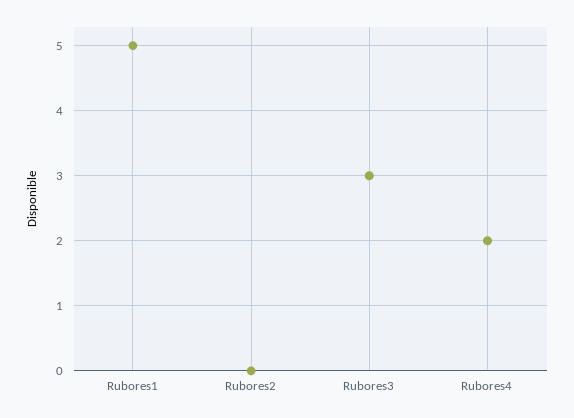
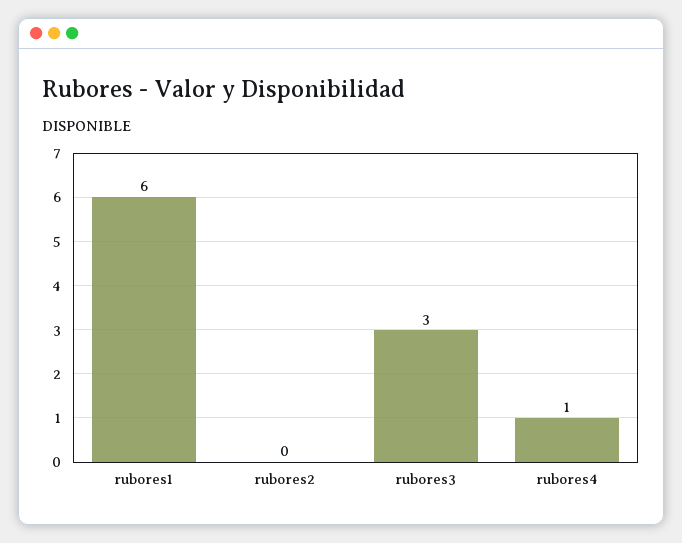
Rubores1: 5 -> 6
Rubores4: 2 -> 1

